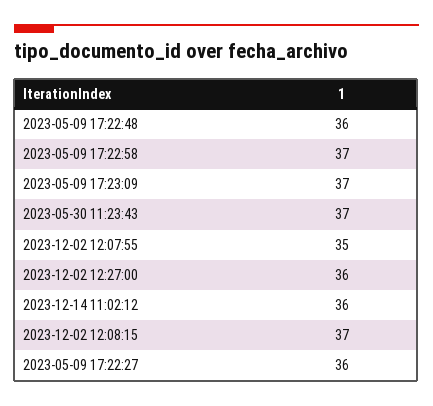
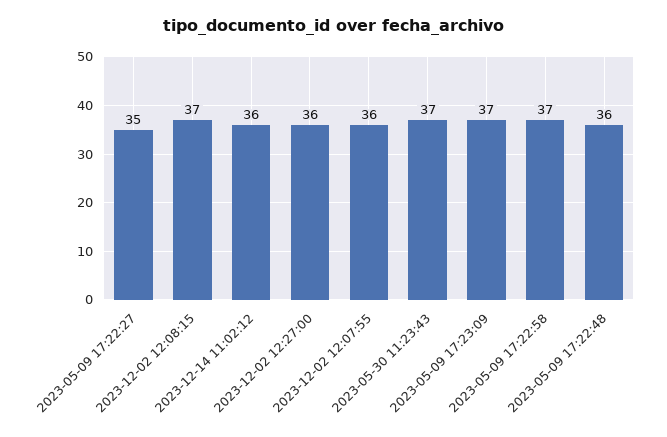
2023-12-02 12:07:55: 35 -> 36
2023-05-09 17:22:27: 36 -> 35

